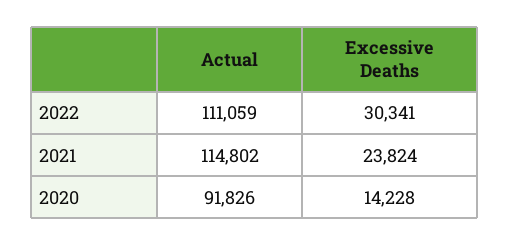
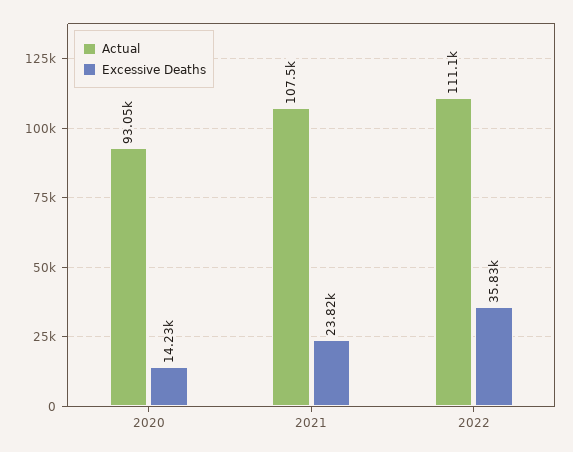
Excessive Deaths, 2022: 30341 -> 35830
Actual, 2021: 114802 -> 107500
Actual, 2020: 91826 -> 93050

